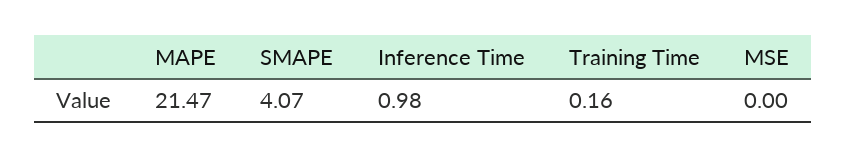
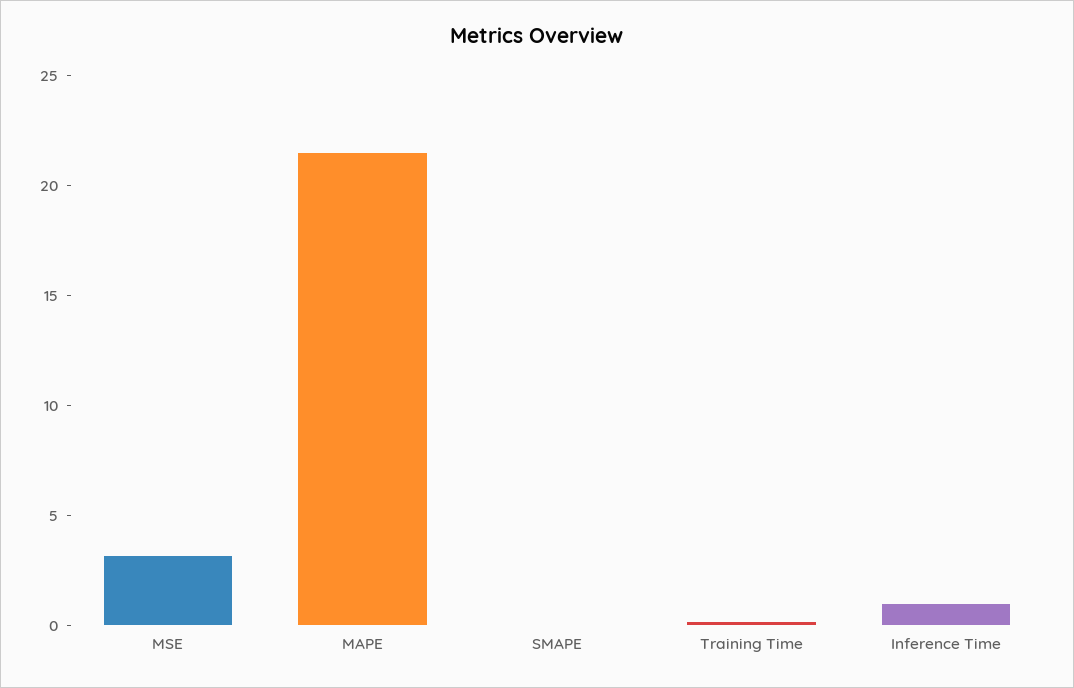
SMAPE: 4.07 -> 0
MSE: 0 -> 3

